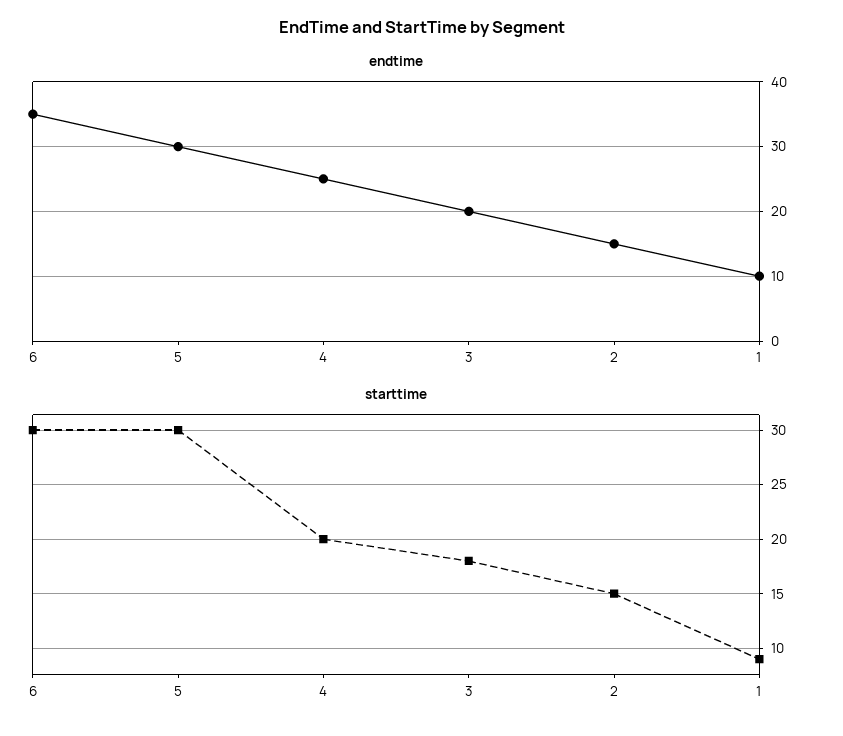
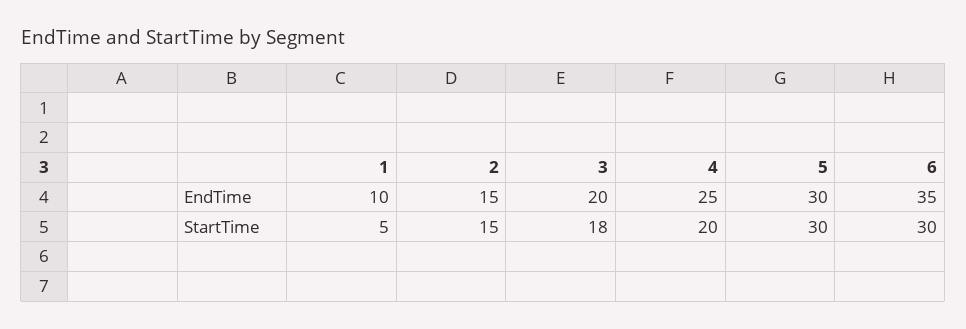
starttime, 1: 9 -> 5

